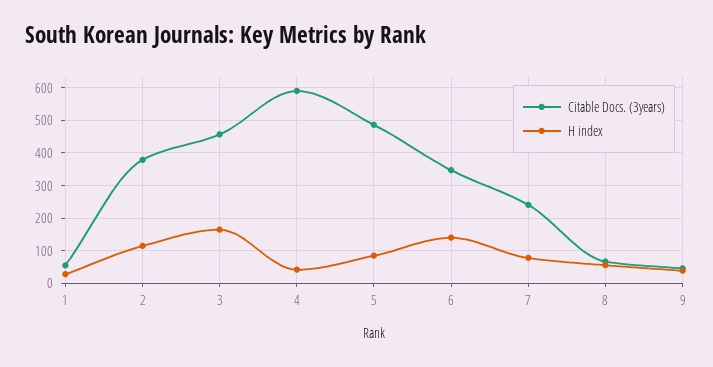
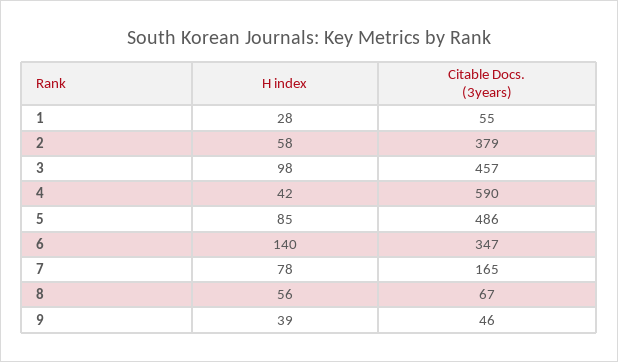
H index, 2: 120 -> 58
H index, 3: 160 -> 98
Citable Docs. (3years), 7: 240 -> 165

